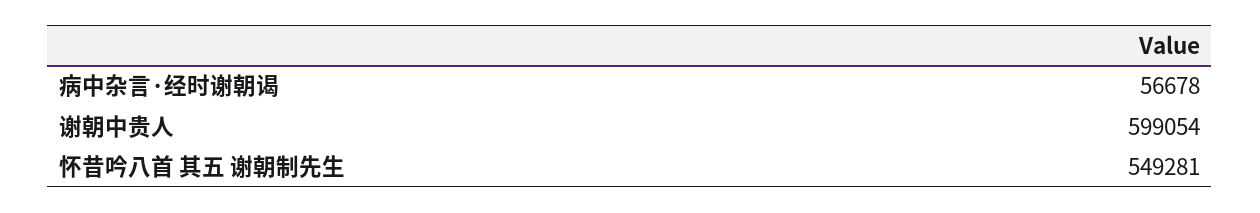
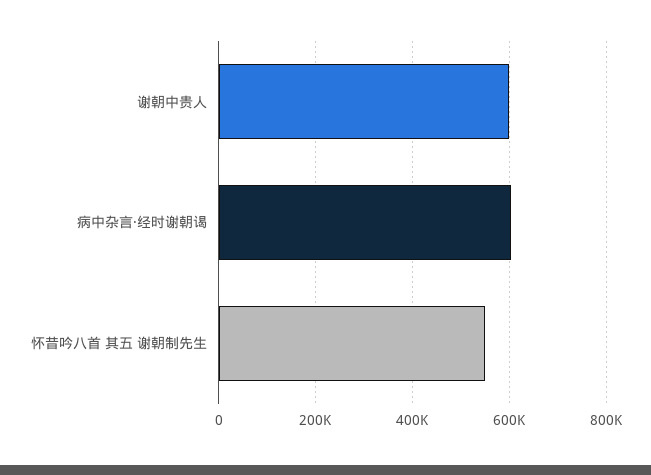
病中杂言·经时谢朝谒: 56678 -> 600000

